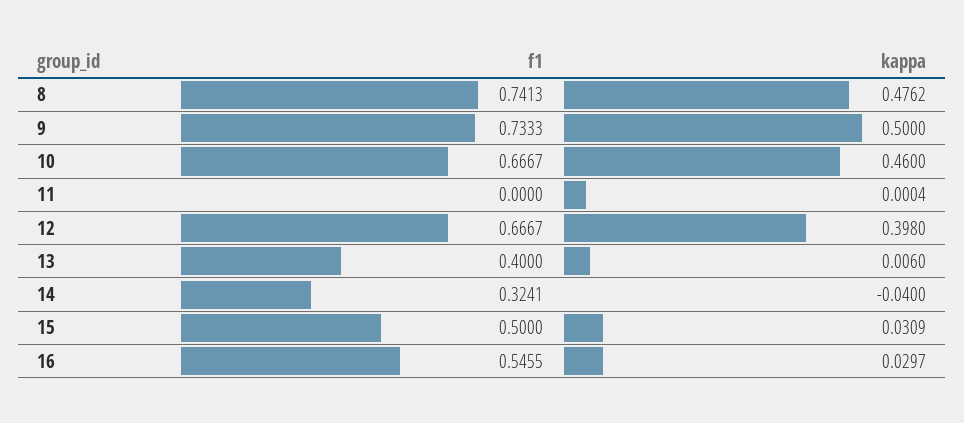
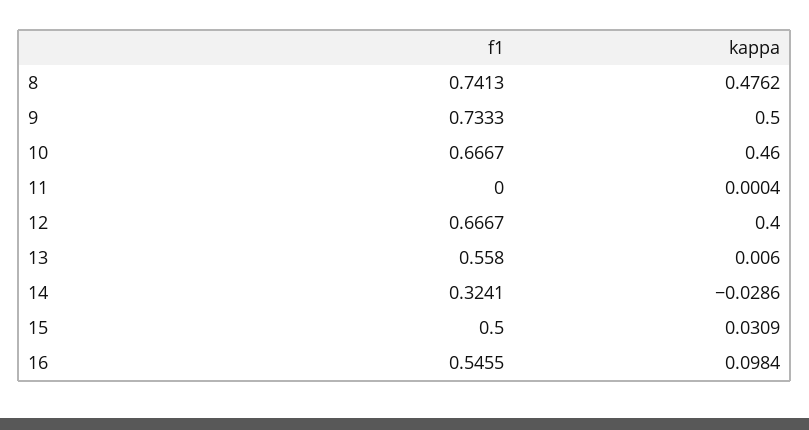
kappa, 12: 0.398 -> 0.4
f1, 13: 0.4 -> 0.558
kappa, 14: -0.04 -> -0.0286
kappa, 16: 0.0297 -> 0.0984

